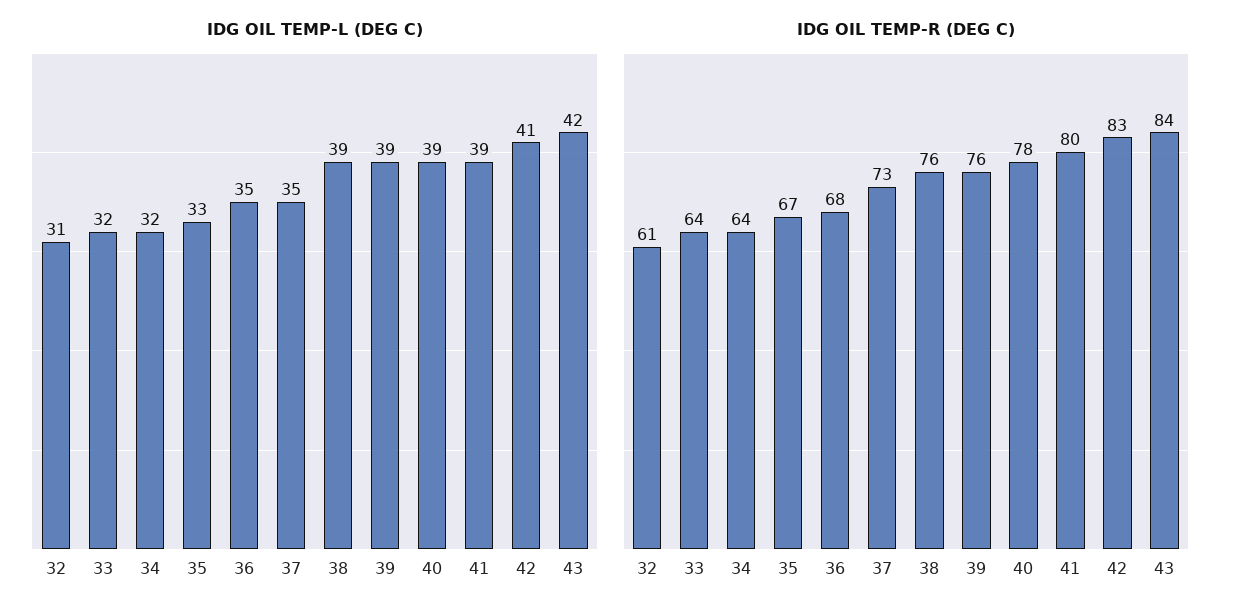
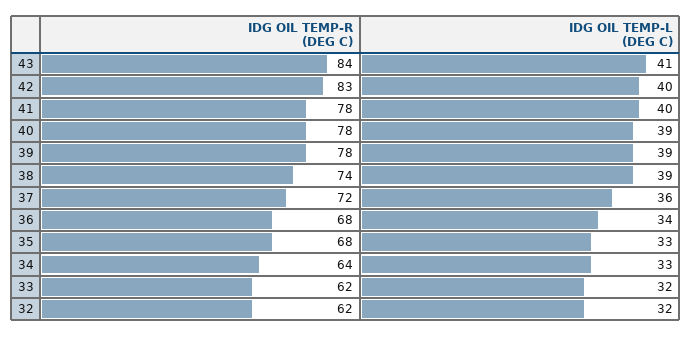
IDG OIL TEMP-L (DEG C), 32: 31 -> 32
IDG OIL TEMP-L (DEG C), 34: 32 -> 33
IDG OIL TEMP-L (DEG C), 36: 35 -> 34
IDG OIL TEMP-L (DEG C), 37: 35 -> 36
IDG OIL TEMP-L (DEG C), 41: 39 -> 40
IDG OIL TEMP-L (DEG C), 42: 41 -> 40
IDG OIL TEMP-L (DEG C), 43: 42 -> 41
IDG OIL TEMP-R (DEG C), 32: 61 -> 62
IDG OIL TEMP-R (DEG C), 33: 64 -> 62
IDG OIL TEMP-R (DEG C), 35: 67 -> 68
IDG OIL TEMP-R (DEG C), 37: 73 -> 72
IDG OIL TEMP-R (DEG C), 38: 76 -> 74
IDG OIL TEMP-R (DEG C), 39: 76 -> 78
IDG OIL TEMP-R (DEG C), 41: 80 -> 78

